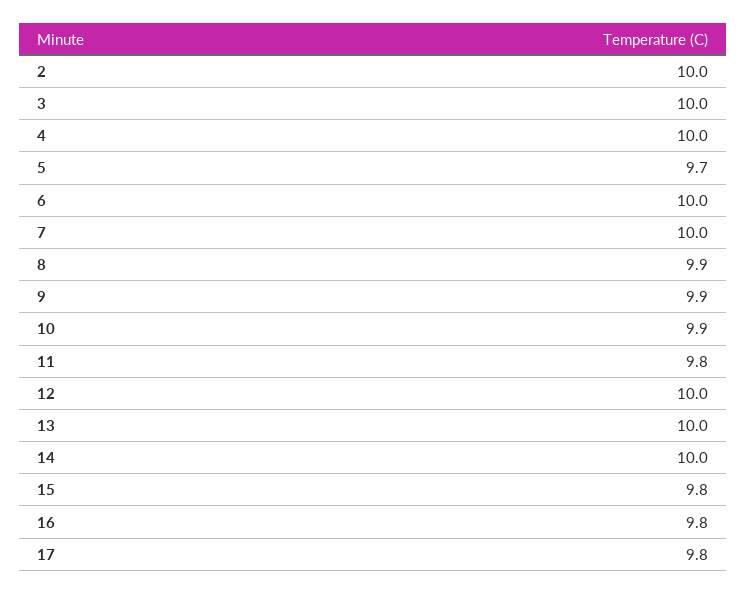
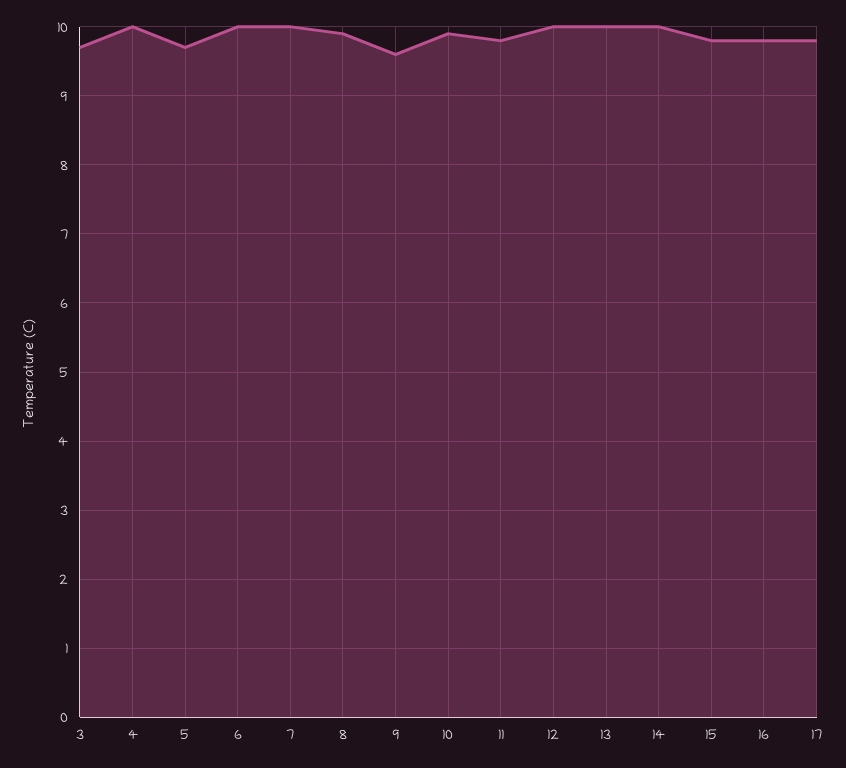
2: 10 -> none
3: 10 -> 9.7
9: 9.9 -> 9.6

